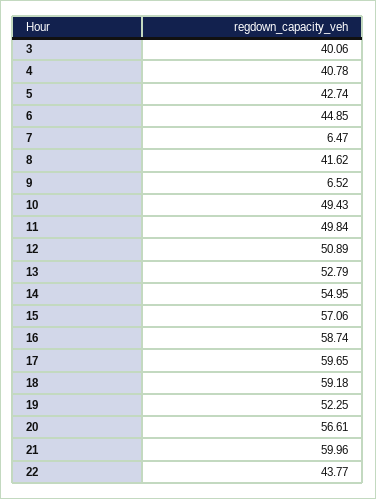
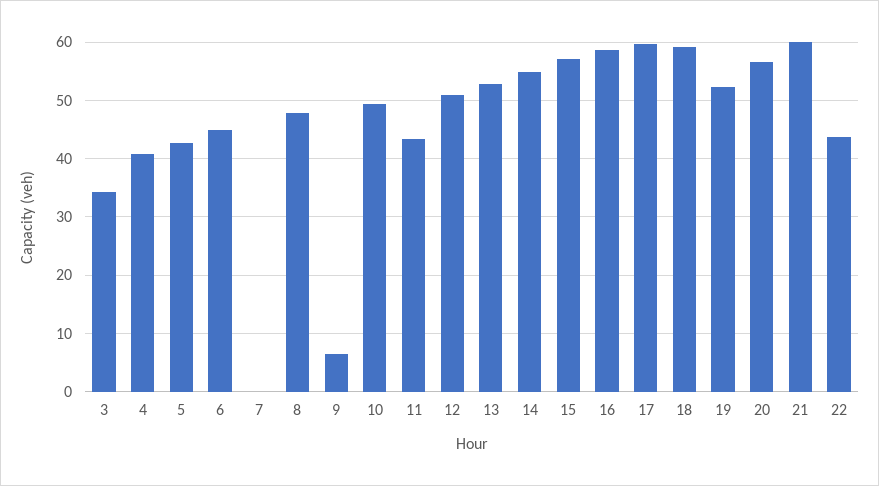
3: 40.06 -> 34
7: 6.47 -> 0
8: 41.62 -> 48
11: 49.84 -> 44

